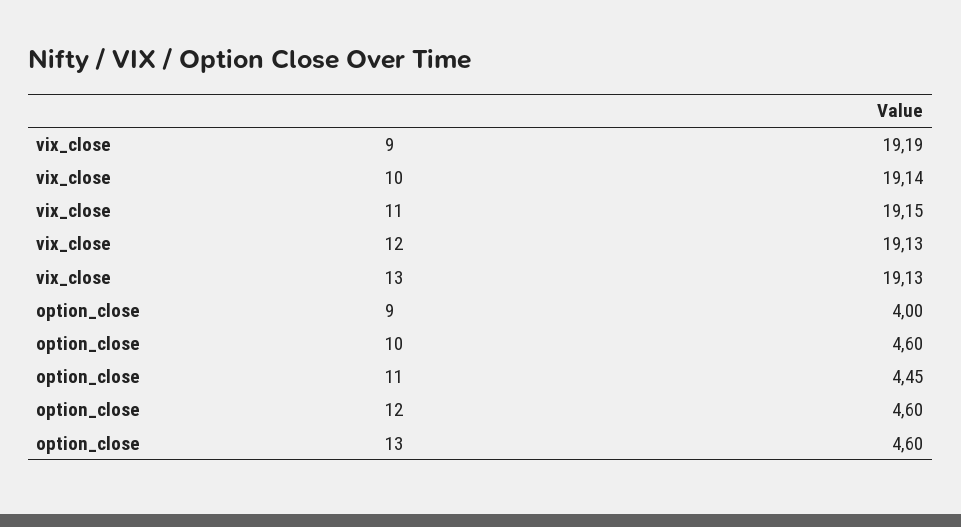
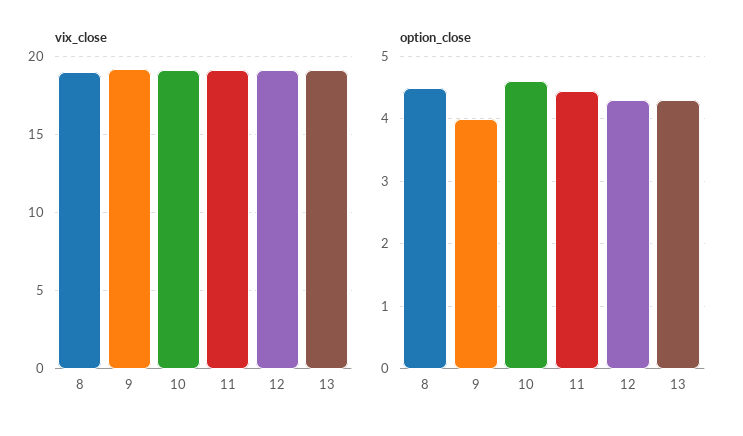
option_close, 12: 4.6 -> 4.3
option_close, 13: 4.6 -> 4.3
vix_close, 8: none -> 19
option_close, 8: none -> 4.5

